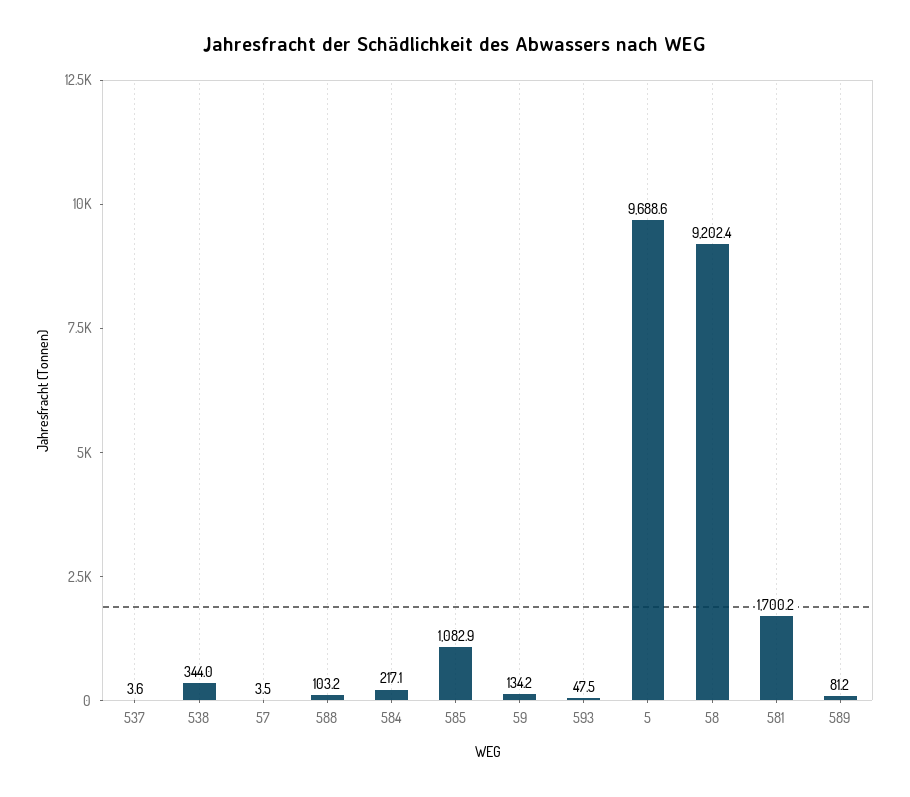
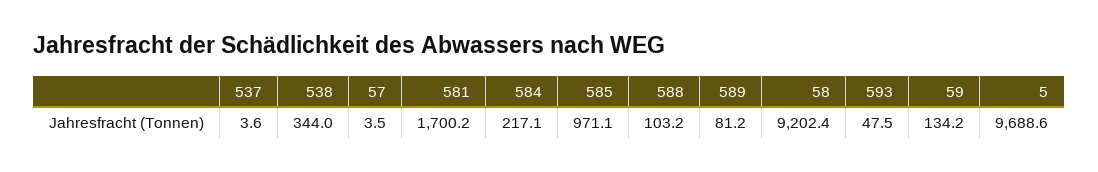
585: 1082.9 -> 971.1

